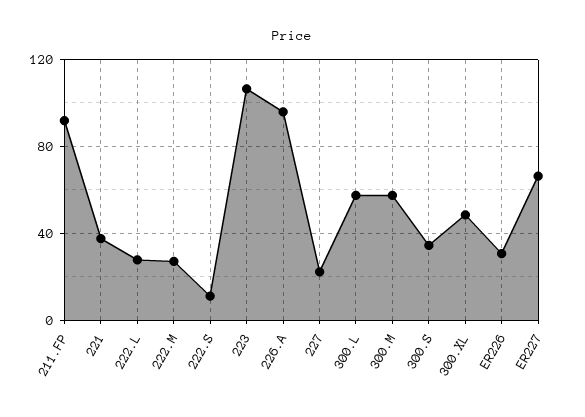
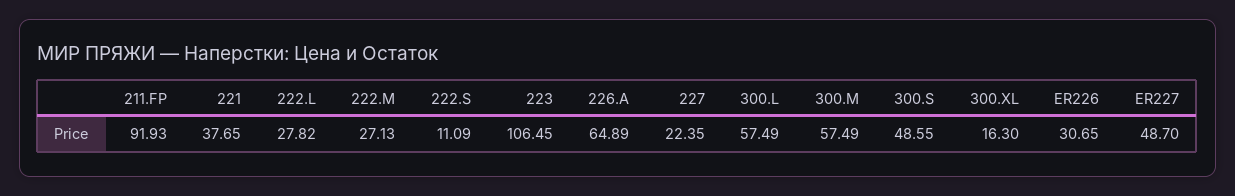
226.A: 95 -> 64.89
300.S: 35 -> 48.55
300.XL: 50 -> 16.3
ER227: 65 -> 48.7

